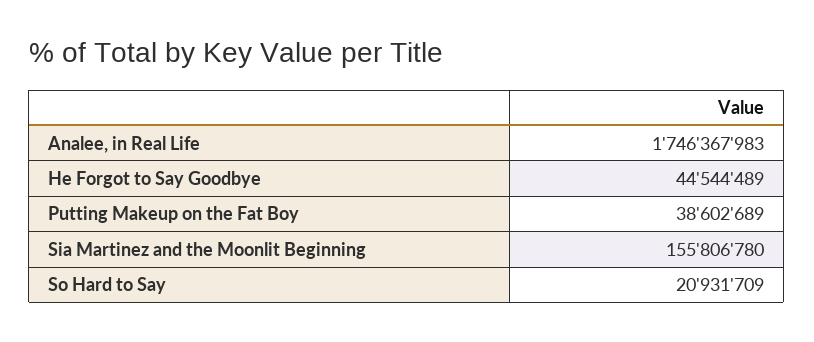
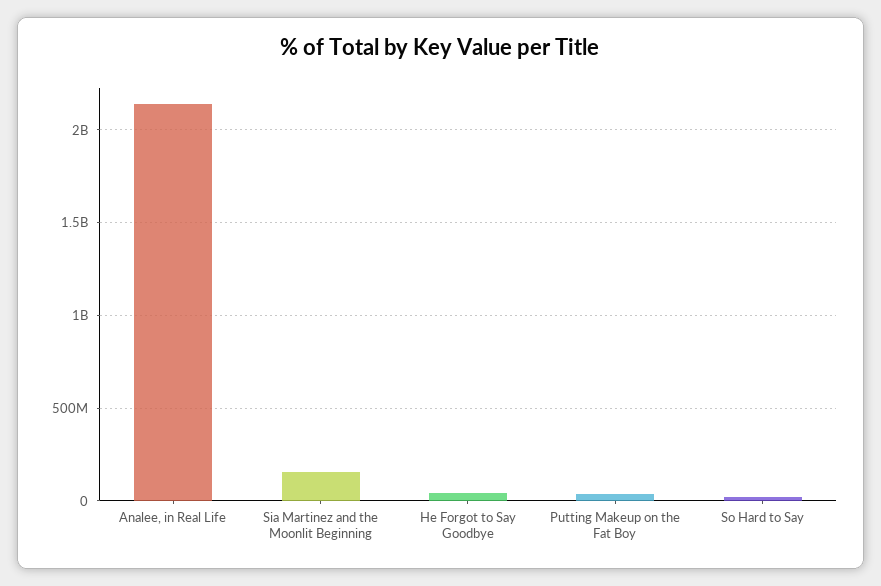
Analee, in Real Life: 1746367983 -> 2150000000

